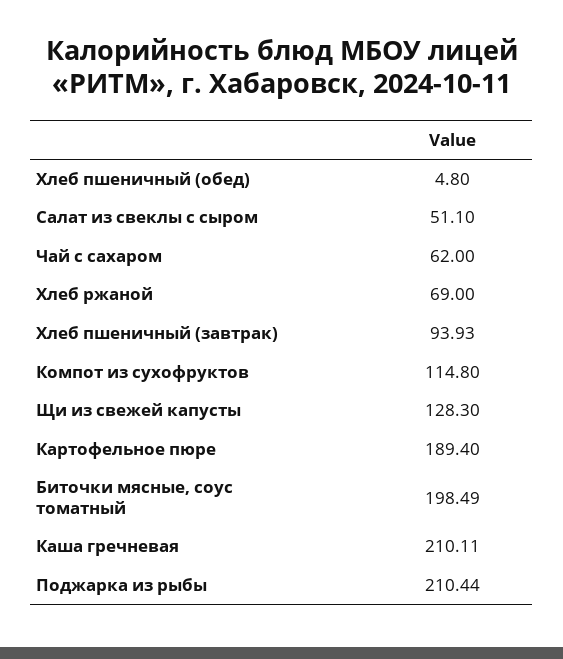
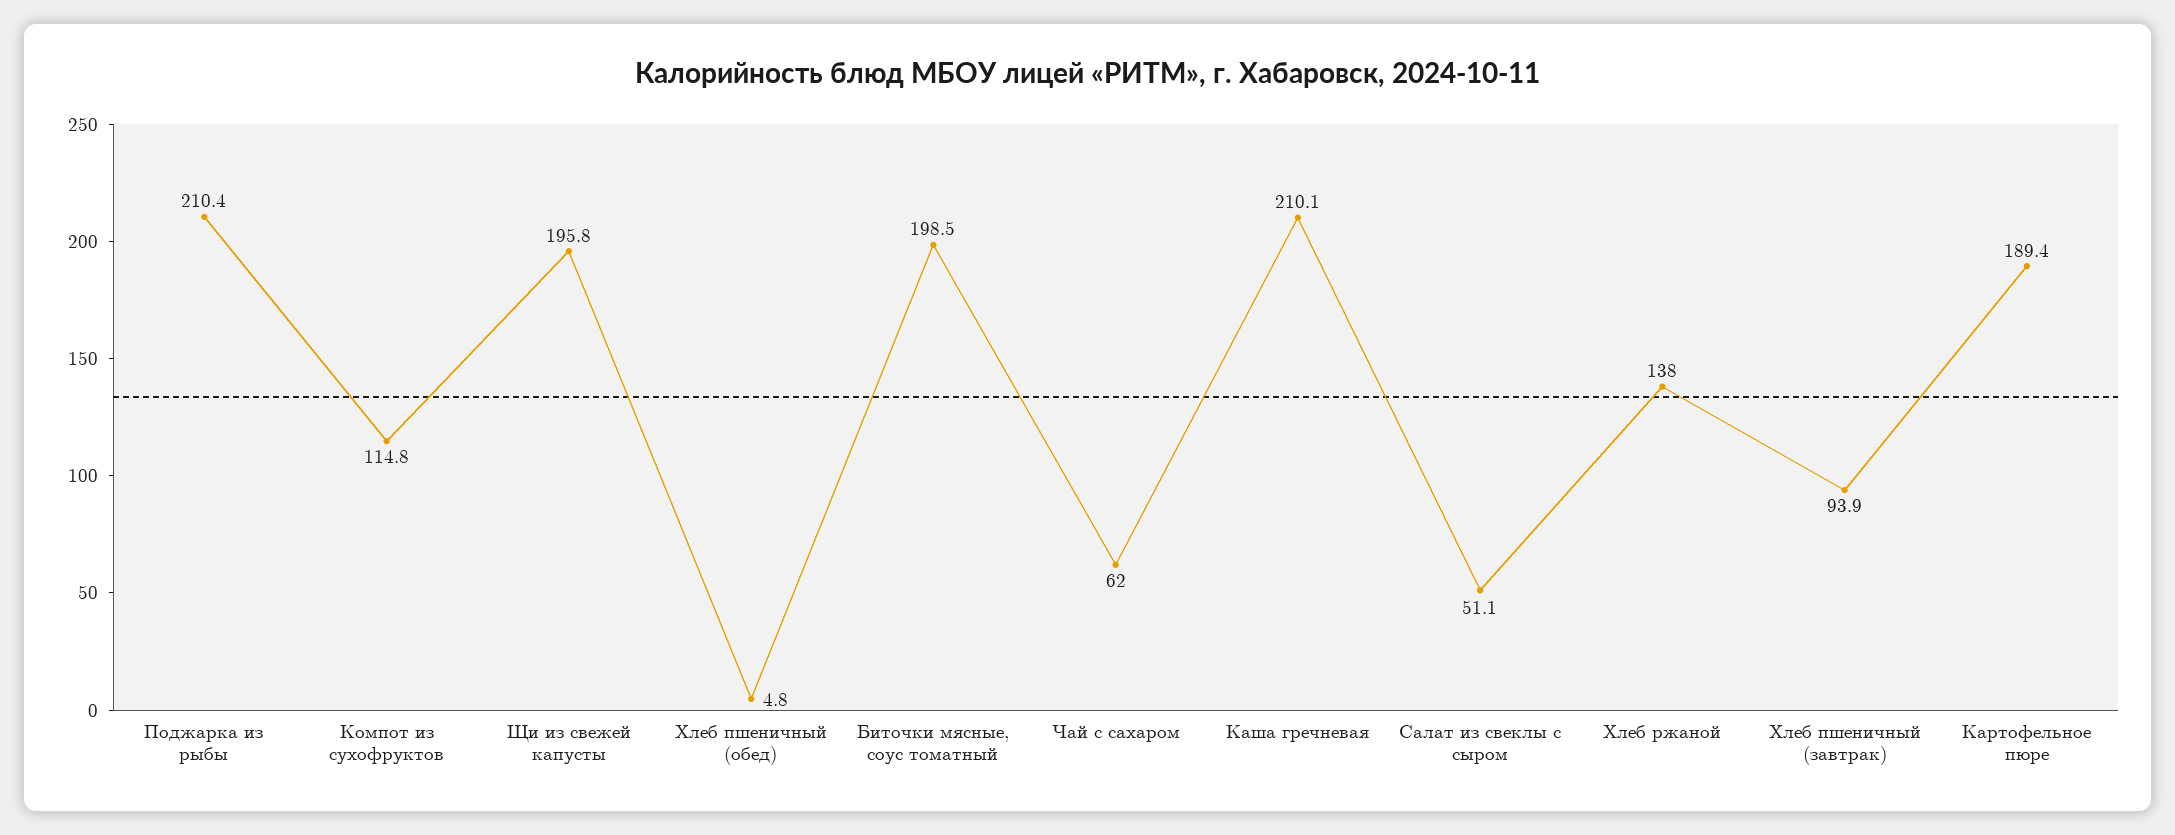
Хлеб ржаной: 69 -> 138
Щи из свежей капусты: 128.3 -> 195.8

